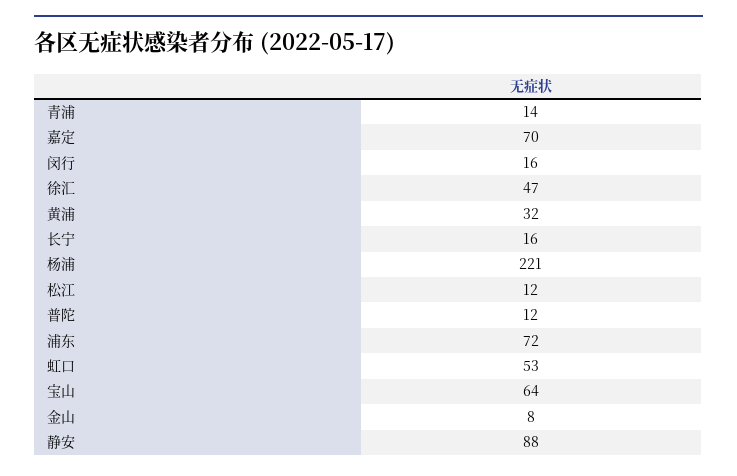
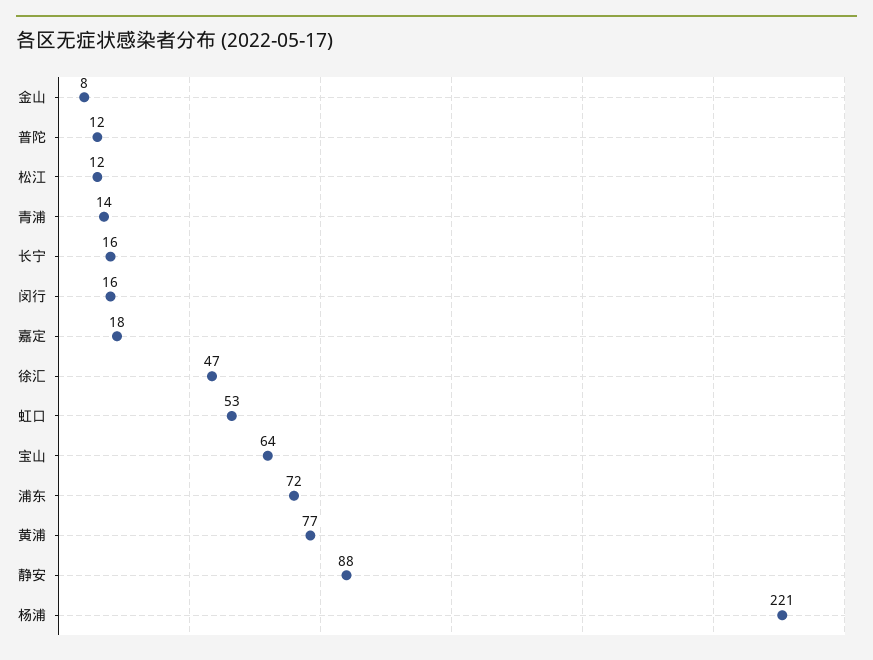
嘉定: 70 -> 18
黄浦: 32 -> 77

